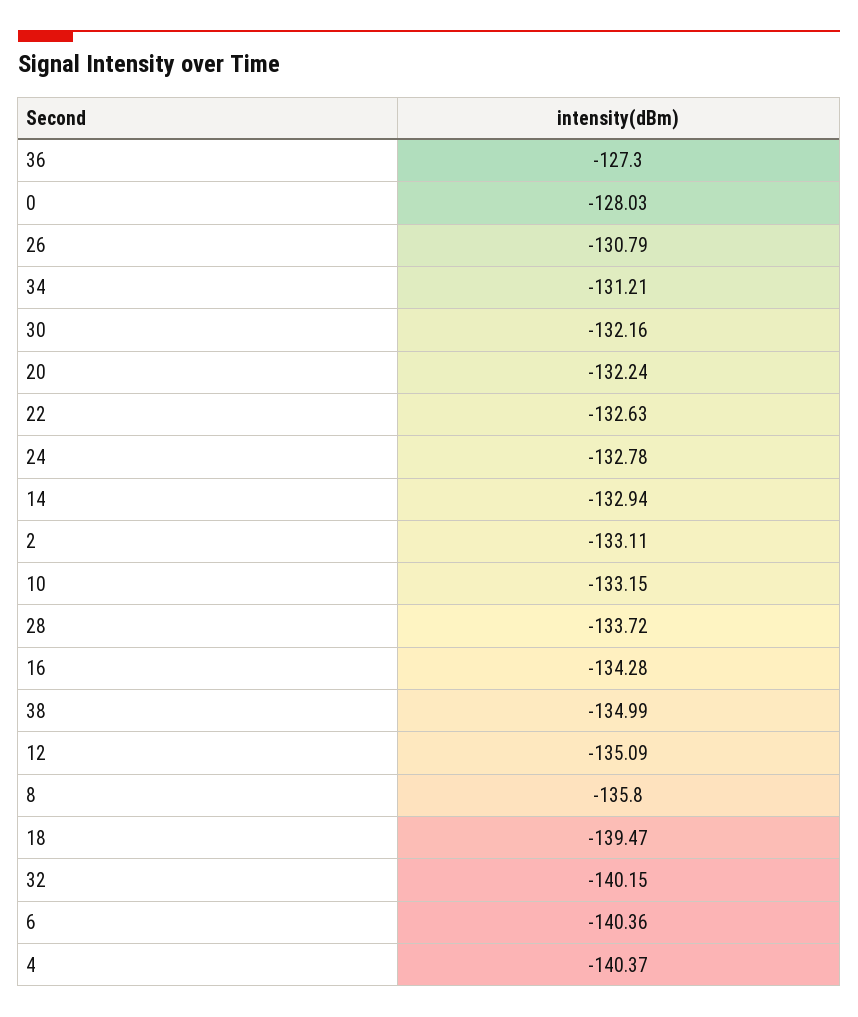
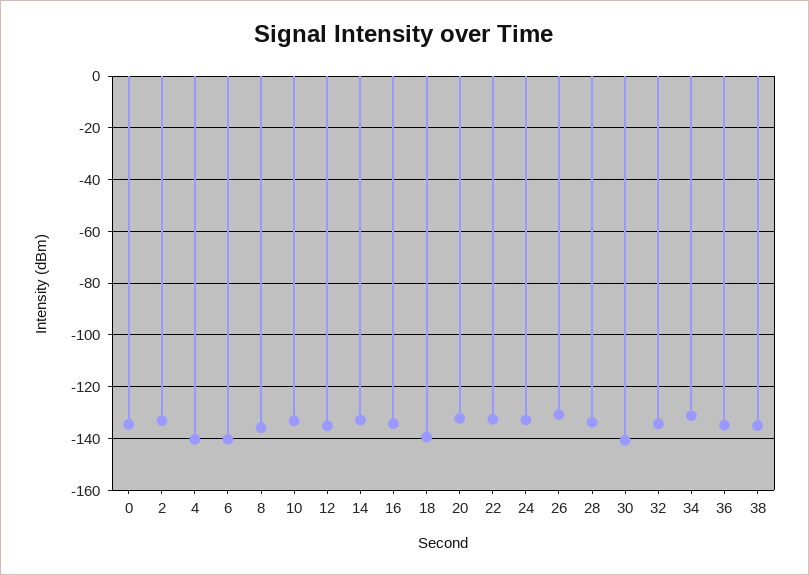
36: -127.3 -> -135
0: -128.03 -> -135
30: -132.16 -> -140
32: -140.15 -> -135

